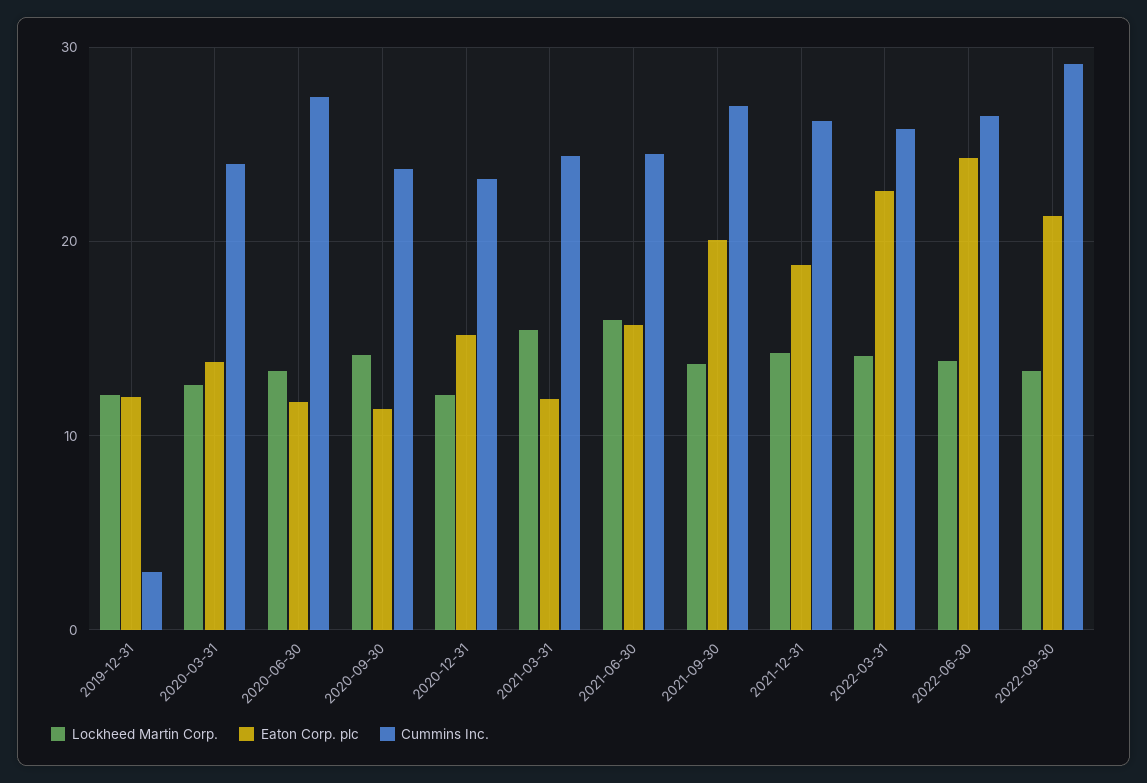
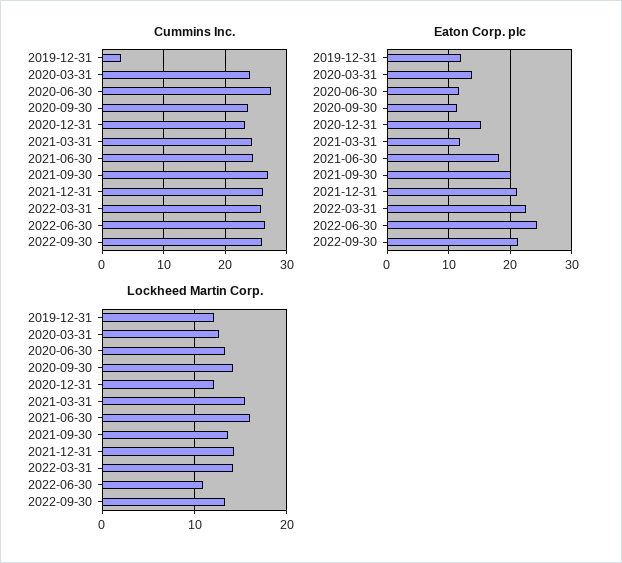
Eaton Corp. plc, 2021-06-30: 16 -> 18
Eaton Corp. plc, 2021-12-31: 19 -> 21
Lockheed Martin Corp., 2022-06-30: 14 -> 11
Cummins Inc., 2022-09-30: 29 -> 26

